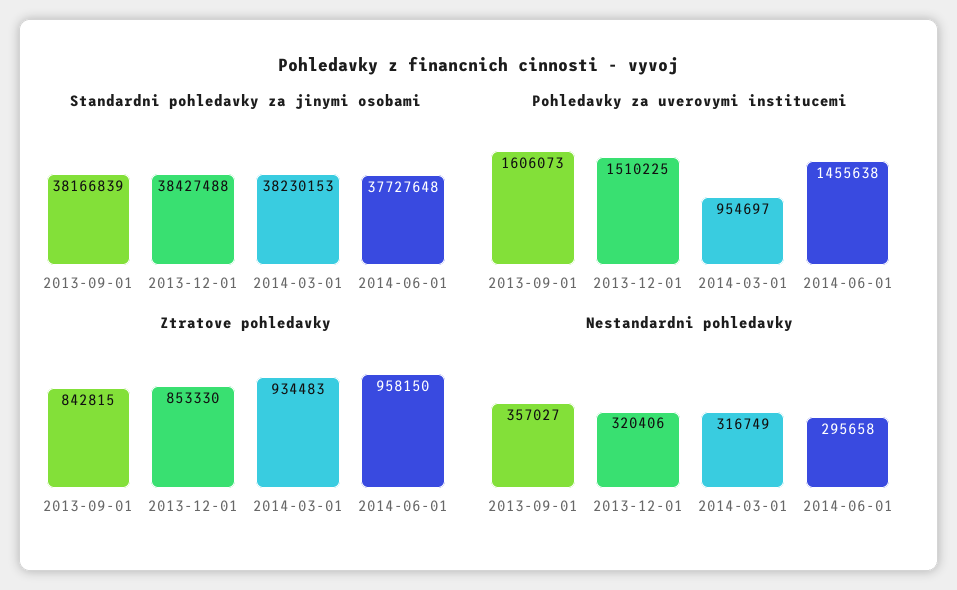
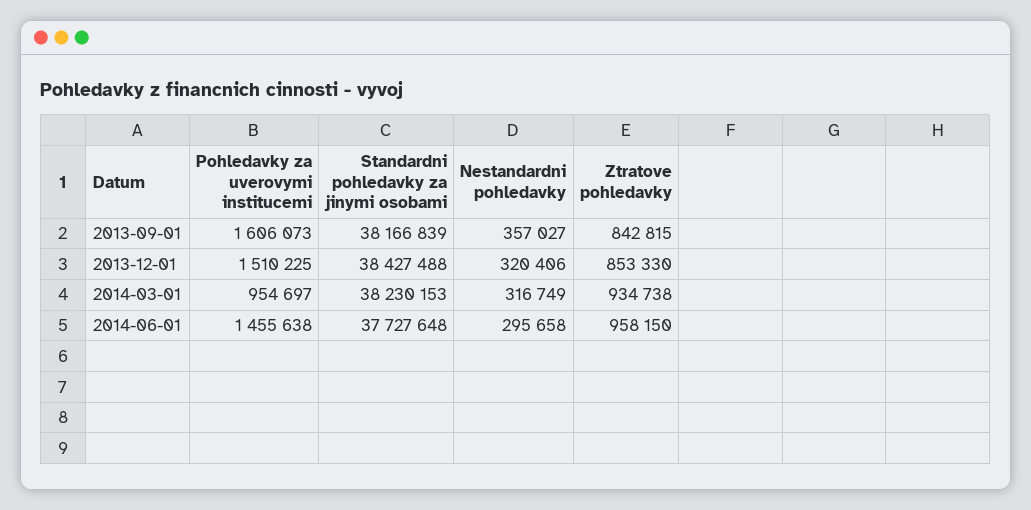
Ztratove pohledavky, 2014-03-01: 934483 -> 934738

